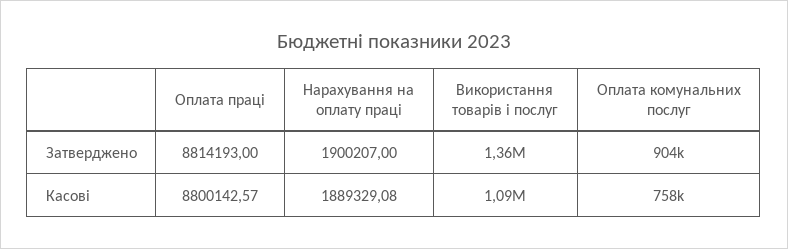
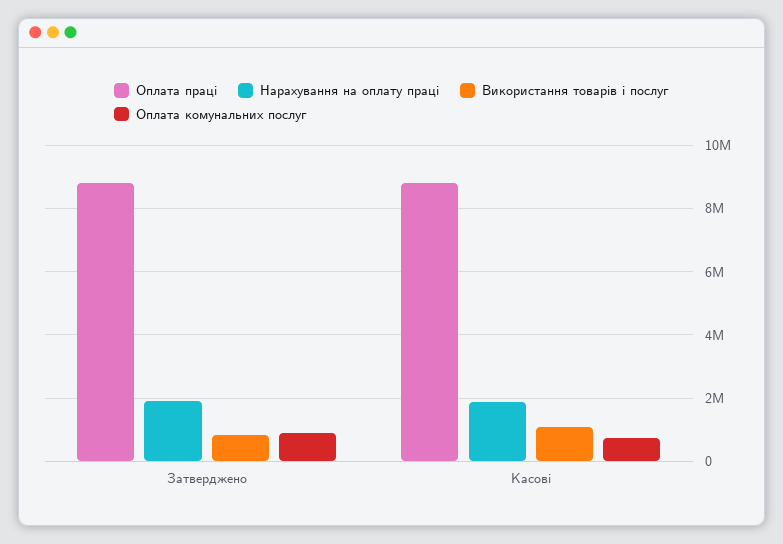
Використання товарів і послуг, Затверджено: 1360000 -> 800000

